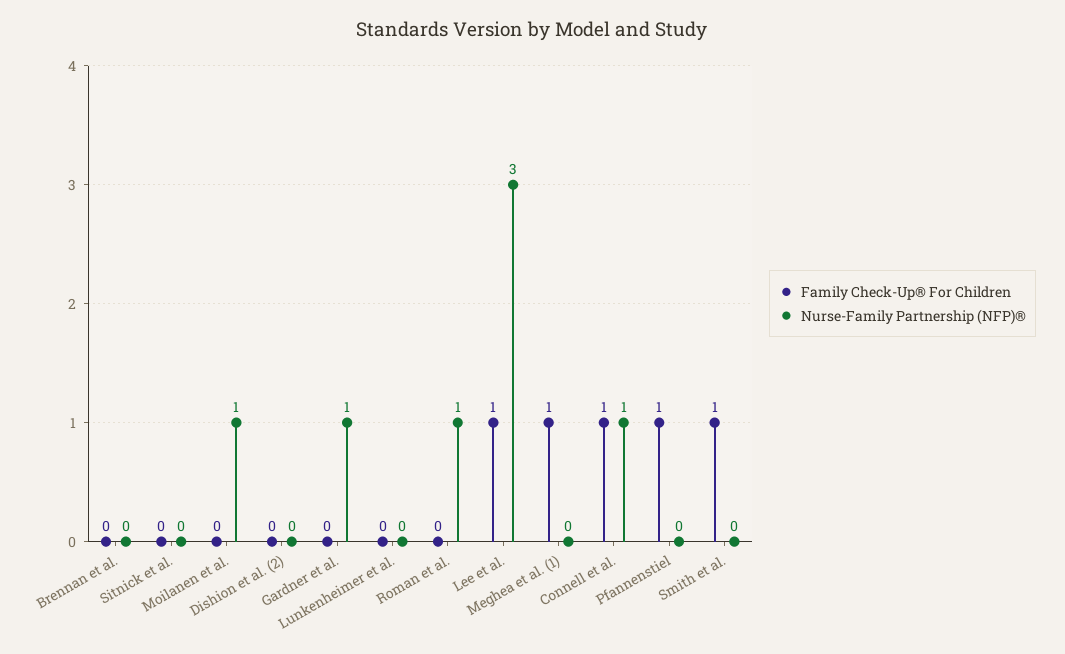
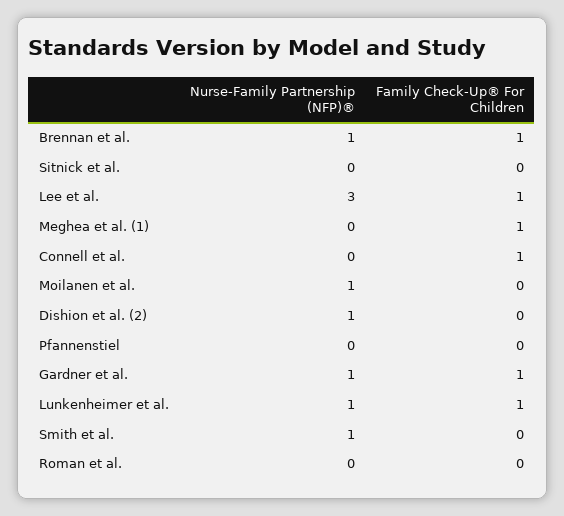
Family Check-Up® For Children, Brennan et al.: 0 -> 1
Nurse-Family Partnership (NFP)®, Brennan et al.: 0 -> 1
Nurse-Family Partnership (NFP)®, Dishion et al. (2): 0 -> 1
Family Check-Up® For Children, Gardner et al.: 0 -> 1
Family Check-Up® For Children, Lunkenheimer et al.: 0 -> 1
Nurse-Family Partnership (NFP)®, Lunkenheimer et al.: 0 -> 1
Nurse-Family Partnership (NFP)®, Roman et al.: 1 -> 0
Nurse-Family Partnership (NFP)®, Connell et al.: 1 -> 0
Family Check-Up® For Children, Pfannenstiel: 1 -> 0
Family Check-Up® For Children, Smith et al.: 1 -> 0
Nurse-Family Partnership (NFP)®, Smith et al.: 0 -> 1

